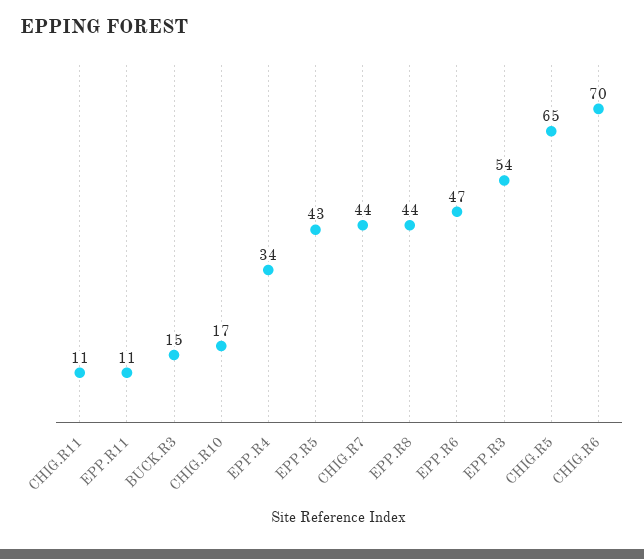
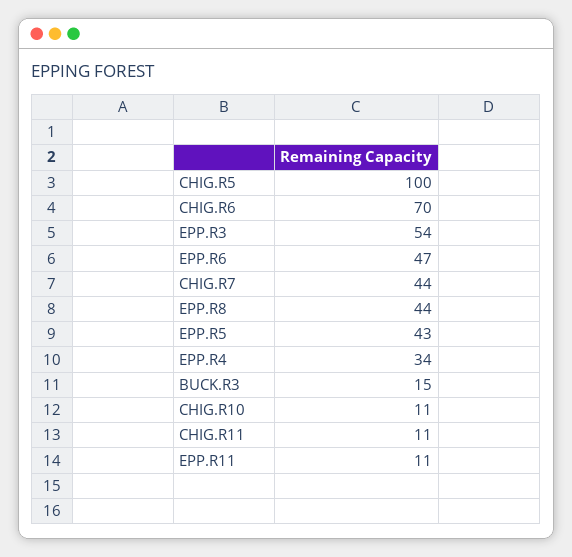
CHIG.R10: 17 -> 11
CHIG.R5: 65 -> 100

